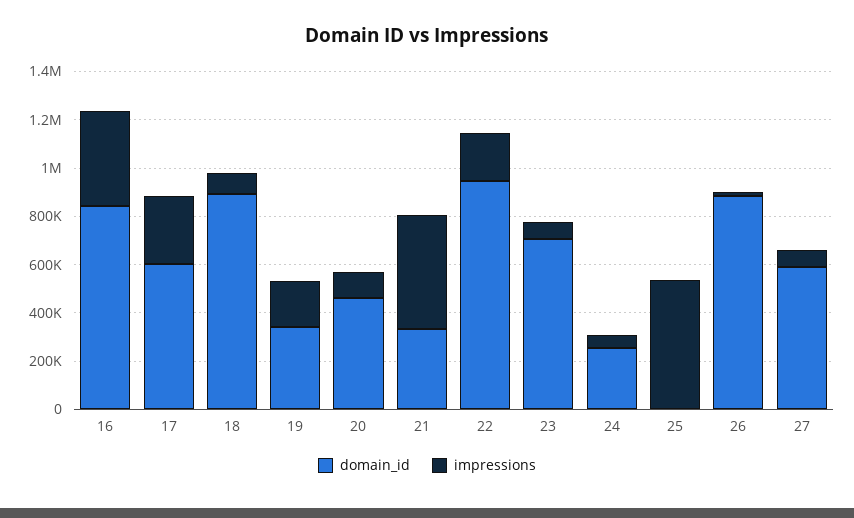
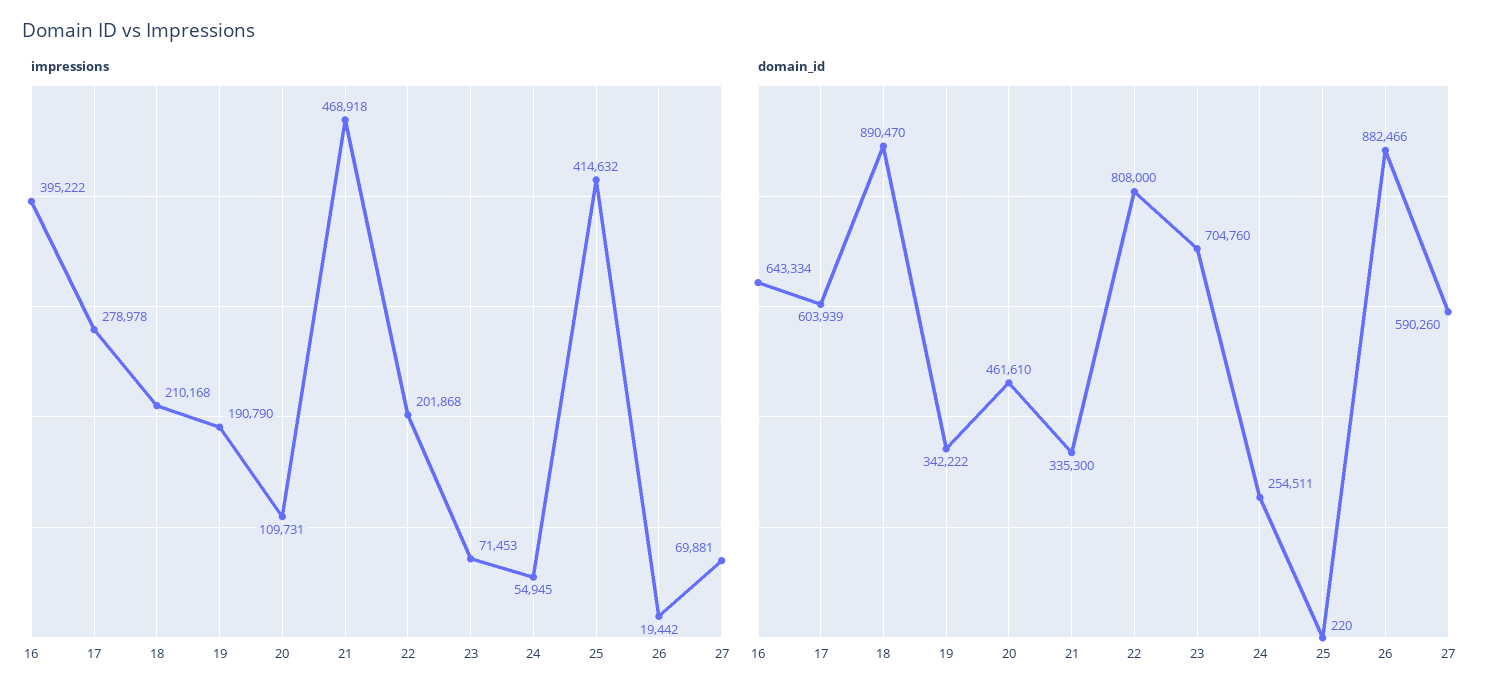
domain_id, 16: 850000 -> 643334
impressions, 18: 100000 -> 210168
domain_id, 22: 950000 -> 808000
impressions, 25: 550000 -> 414632

